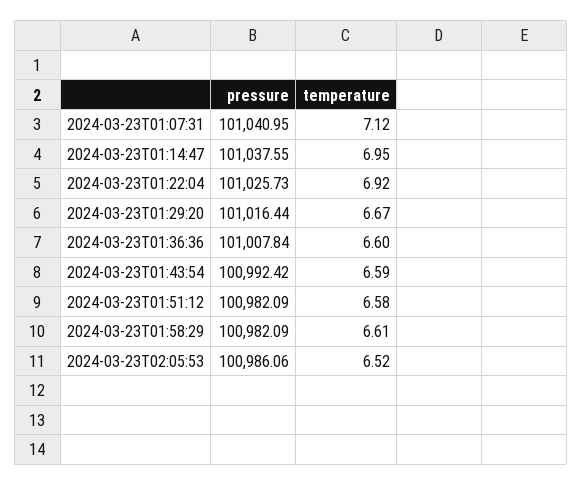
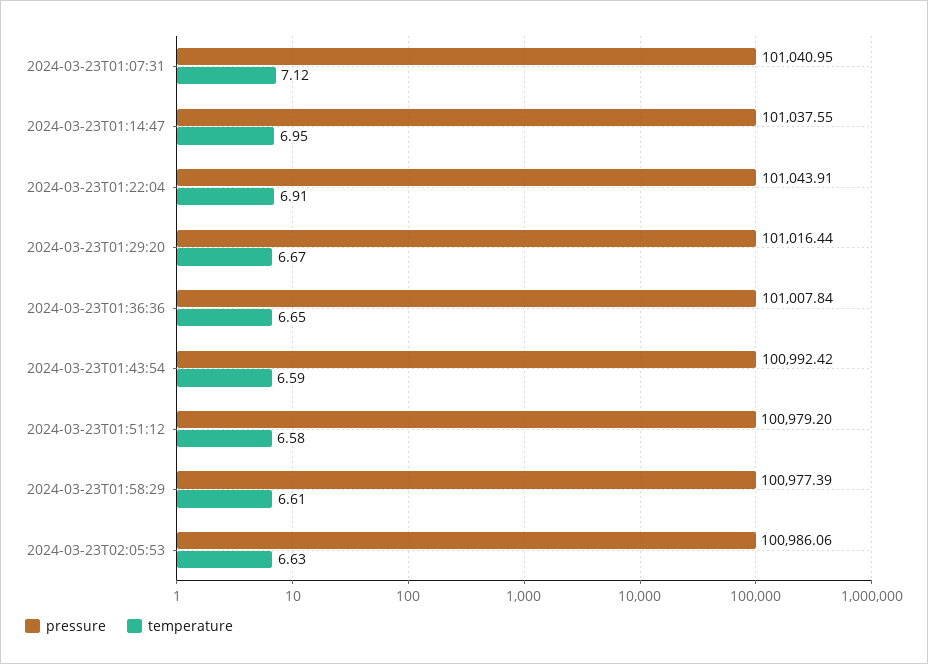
pressure, 2024-03-23T01:22:04: 101025.73 -> 101043.91
temperature, 2024-03-23T01:22:04: 6.92 -> 6.91
temperature, 2024-03-23T01:36:36: 6.6 -> 6.65
pressure, 2024-03-23T01:51:12: 100982.09 -> 100979.2
pressure, 2024-03-23T01:58:29: 100982.09 -> 100977.39
temperature, 2024-03-23T02:05:53: 6.52 -> 6.63

